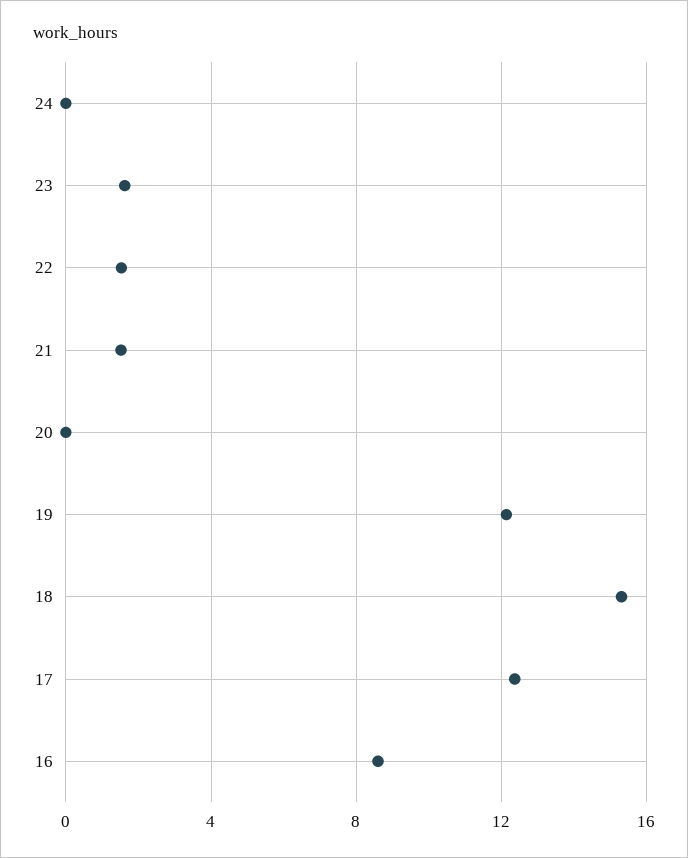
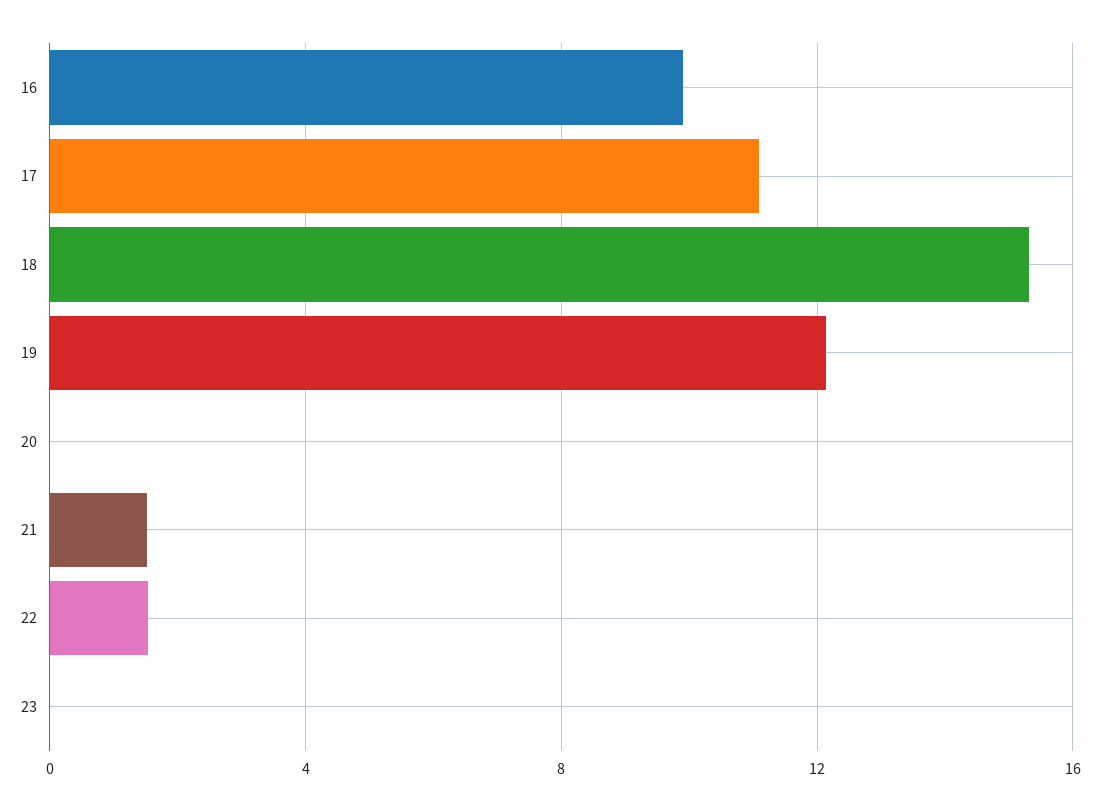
24: 0 -> none
23: 1.5 -> 0
17: 12.5 -> 11
16: 8.5 -> 10

